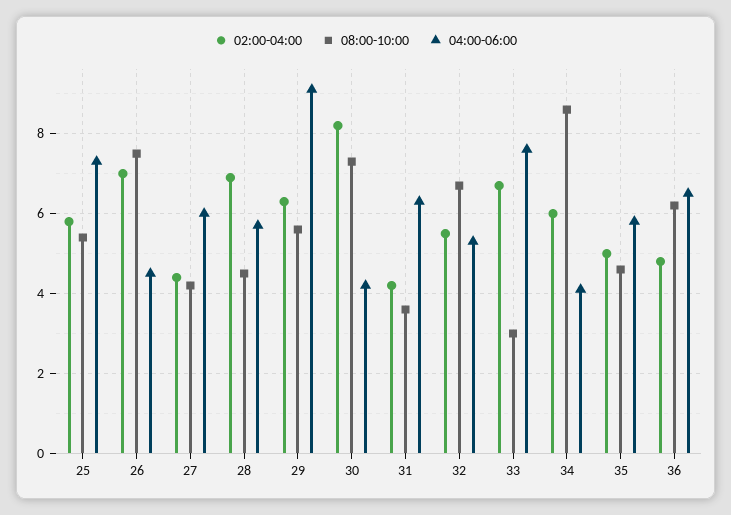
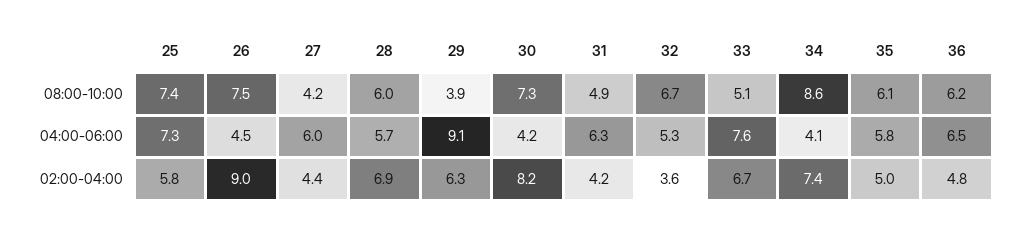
08:00-10:00, 25: 5.5 -> 7.4
02:00-04:00, 26: 7 -> 9
08:00-10:00, 28: 4.5 -> 6
08:00-10:00, 29: 5.5 -> 3.9
08:00-10:00, 31: 3.5 -> 4.9
02:00-04:00, 32: 5.5 -> 3.6
08:00-10:00, 33: 3 -> 5.1
02:00-04:00, 34: 6 -> 7.4
08:00-10:00, 35: 4.5 -> 6.1

